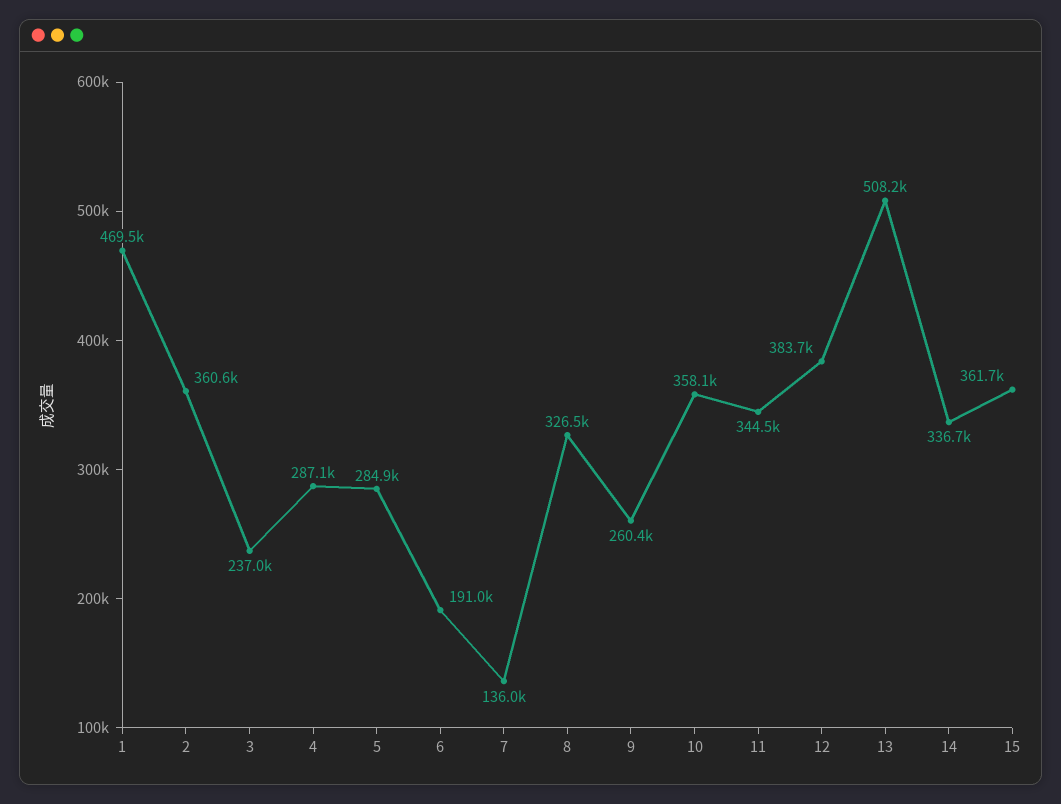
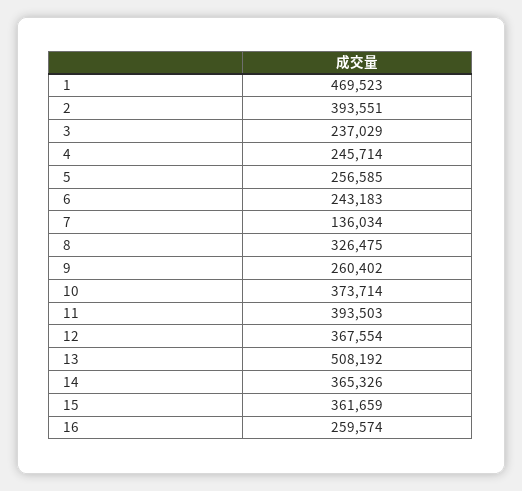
2: 360600 -> 393551
4: 287100 -> 245714
5: 284900 -> 256585
6: 191000 -> 243183
10: 358100 -> 373714
11: 344500 -> 393503
12: 383700 -> 367554
14: 336700 -> 365326
16: none -> 259574

